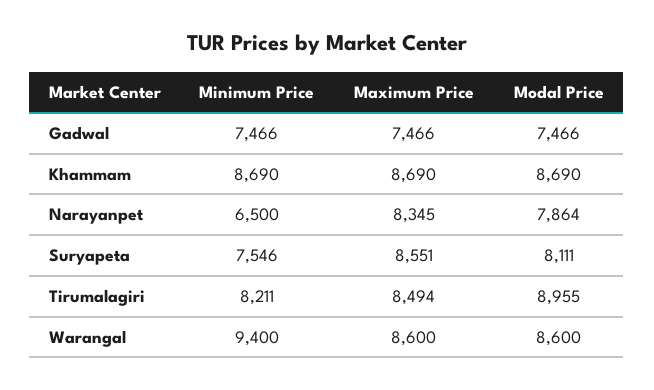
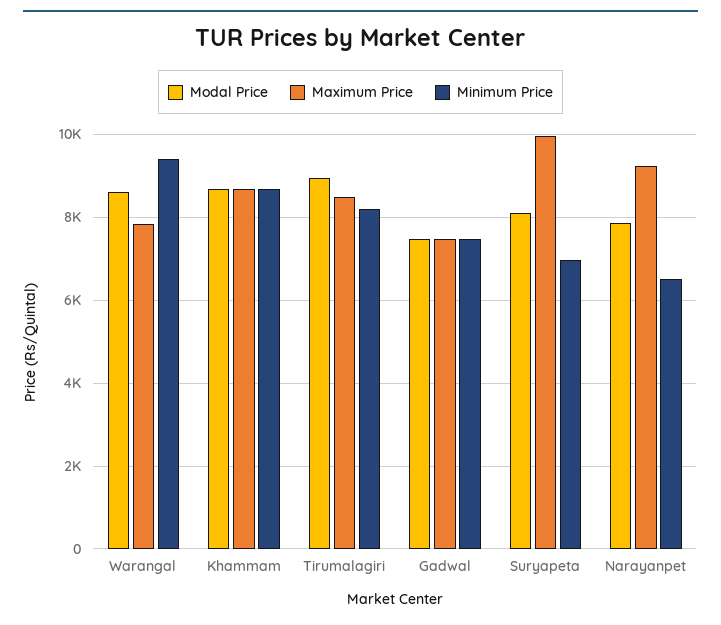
Maximum Price, Narayanpet: 8345 -> 9200
Minimum Price, Suryapeta: 7546 -> 7000
Maximum Price, Suryapeta: 8551 -> 10000
Maximum Price, Warangal: 8600 -> 7800

